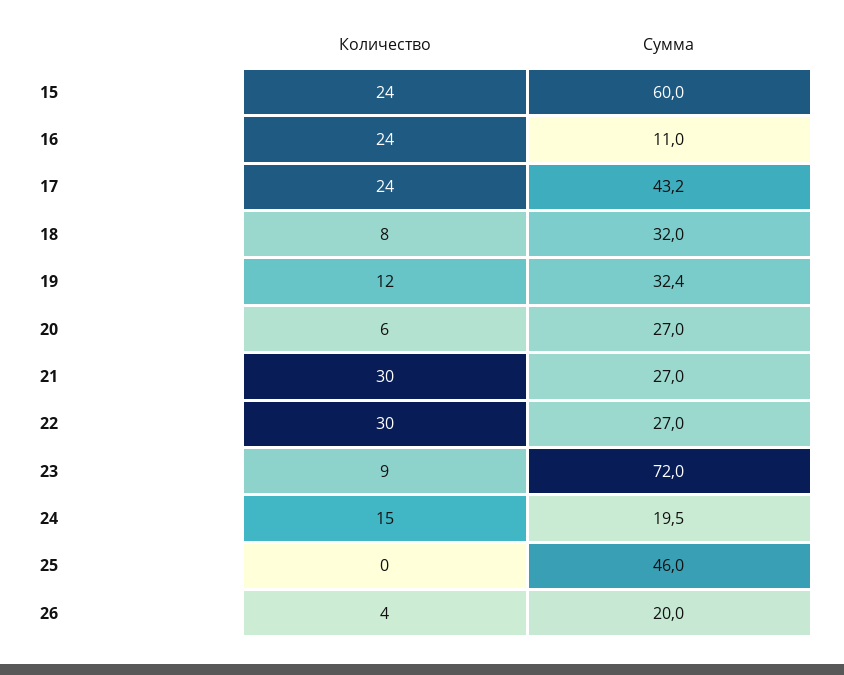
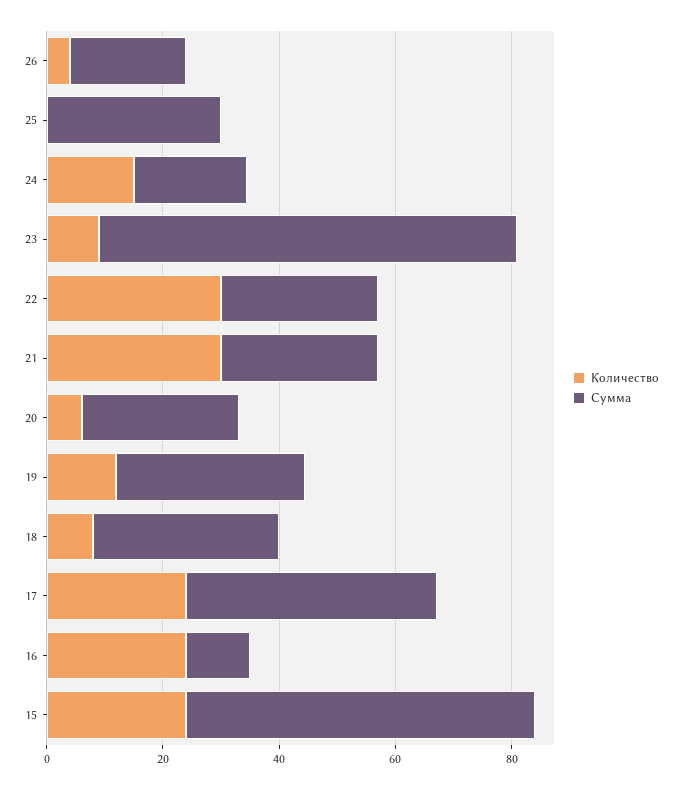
Сумма, 25: 46 -> 30

